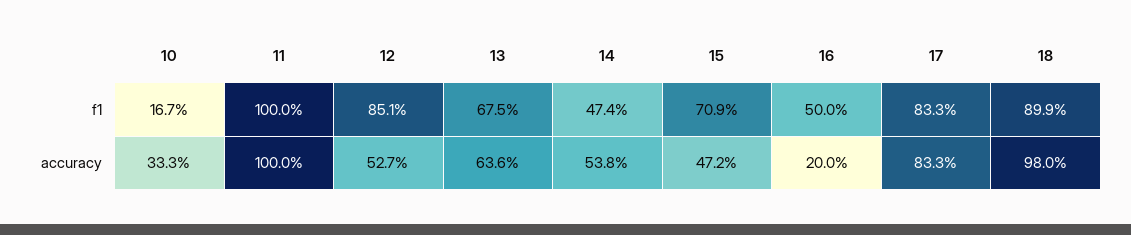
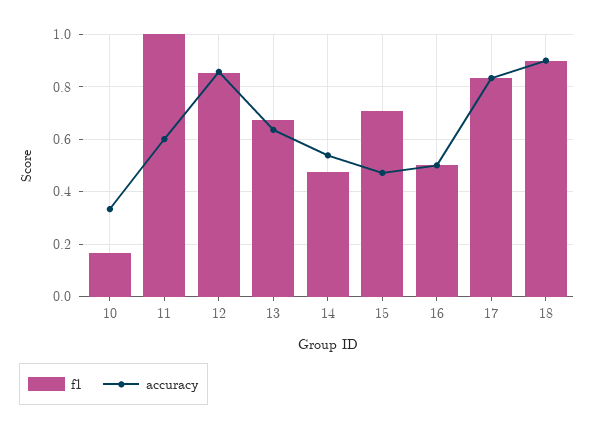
accuracy, 11: 1 -> 0.6
accuracy, 12: 0.527 -> 0.85
accuracy, 16: 0.2 -> 0.5
accuracy, 18: 0.98 -> 0.9

